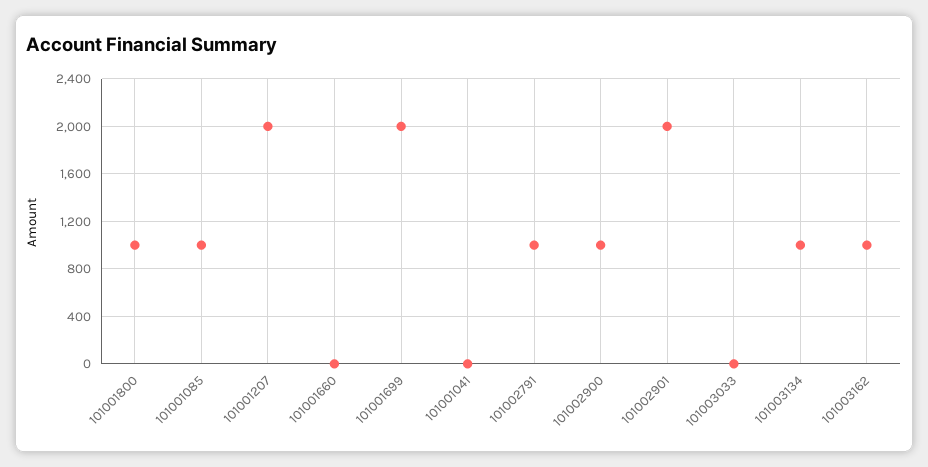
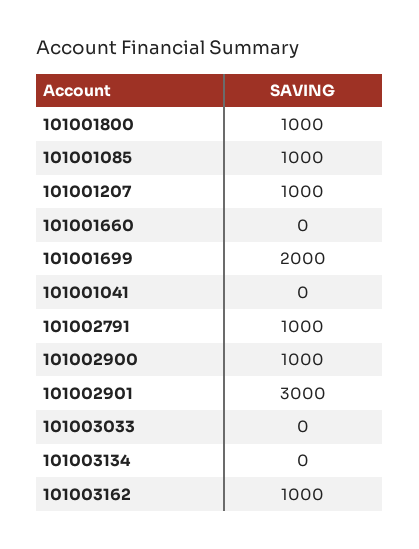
101001207: 2000 -> 1000
101002901: 2000 -> 3000
101003134: 1000 -> 0

